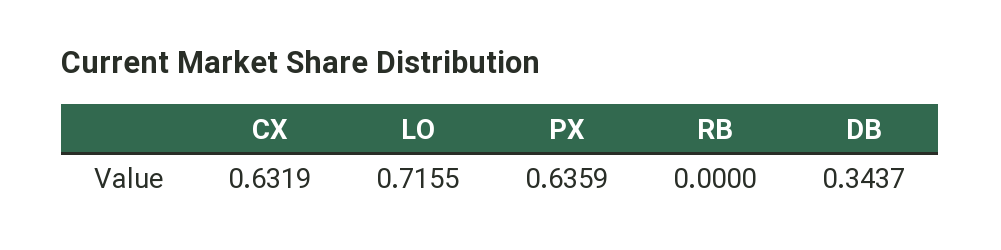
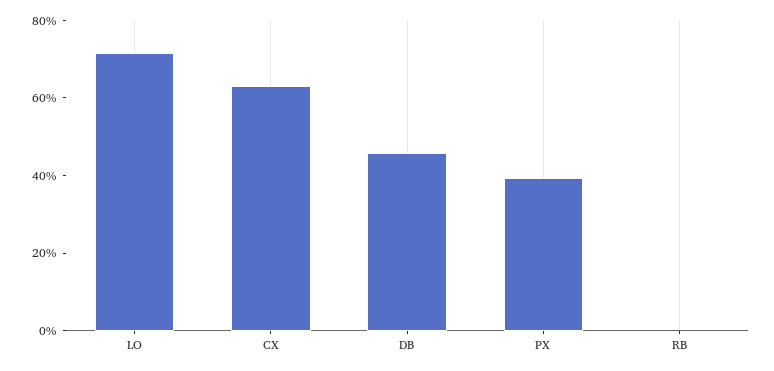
PX: 0.6359 -> 0.4
DB: 0.3437 -> 0.45

